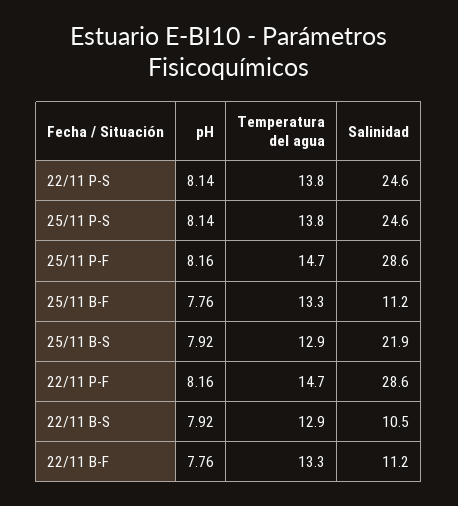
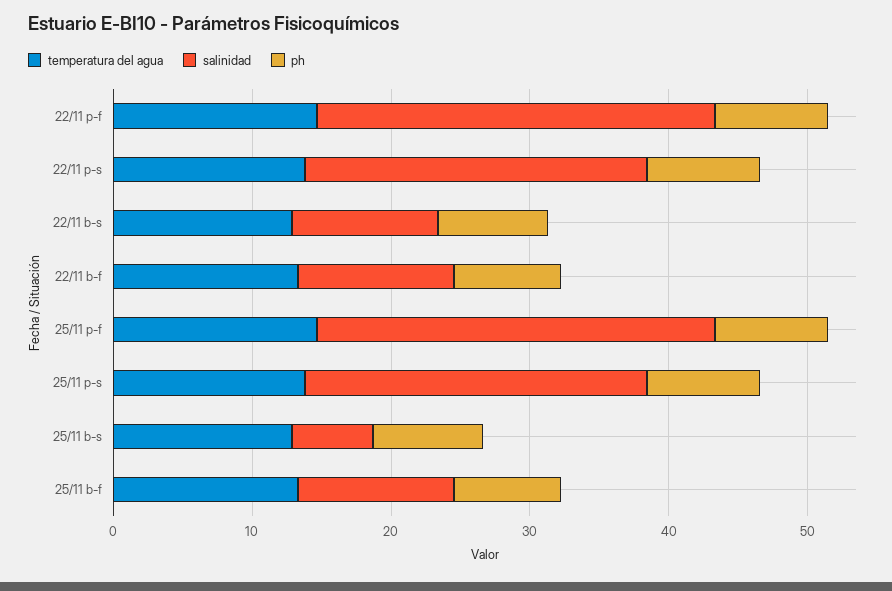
Salinidad, 25/11 B-S: 21.9 -> 6

